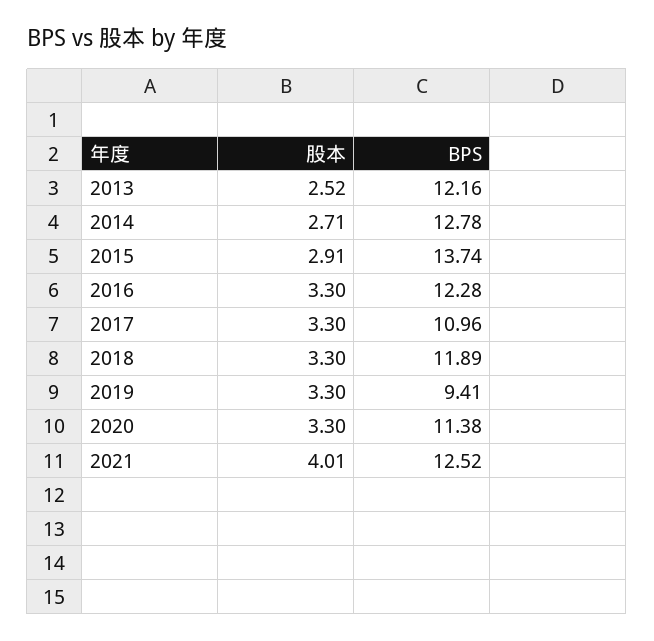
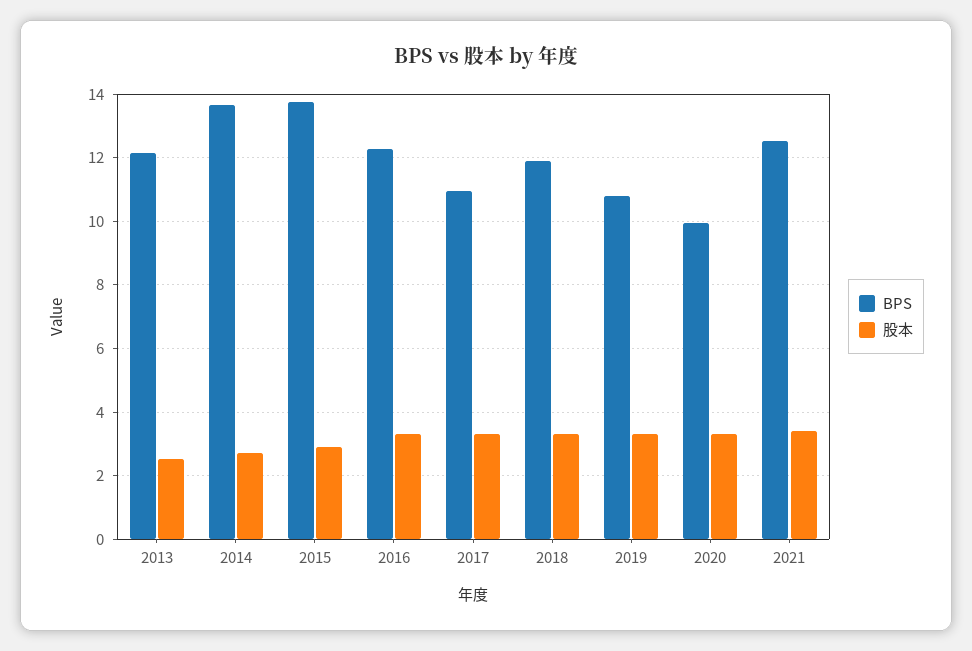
BPS, 2014: 12.78 -> 13.6
BPS, 2019: 9.41 -> 10.8
BPS, 2020: 11.38 -> 10
股本, 2021: 4.01 -> 3.4

